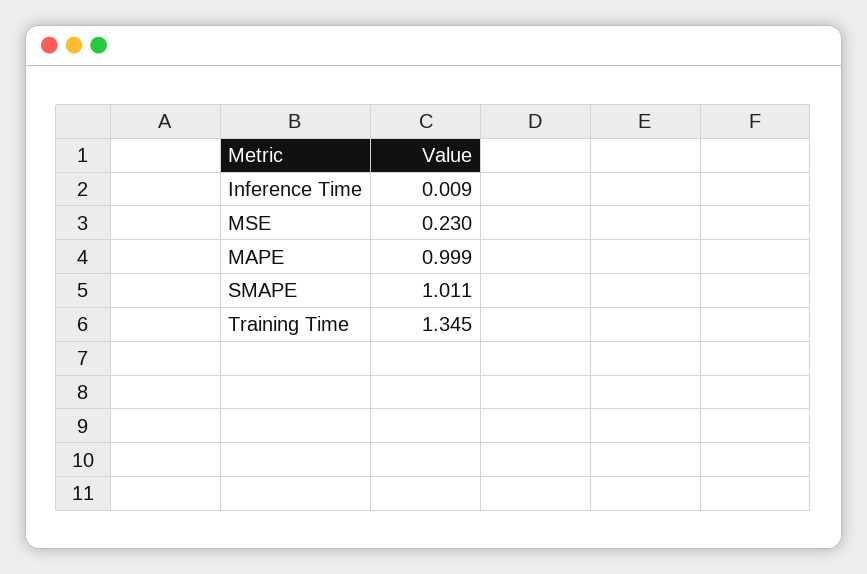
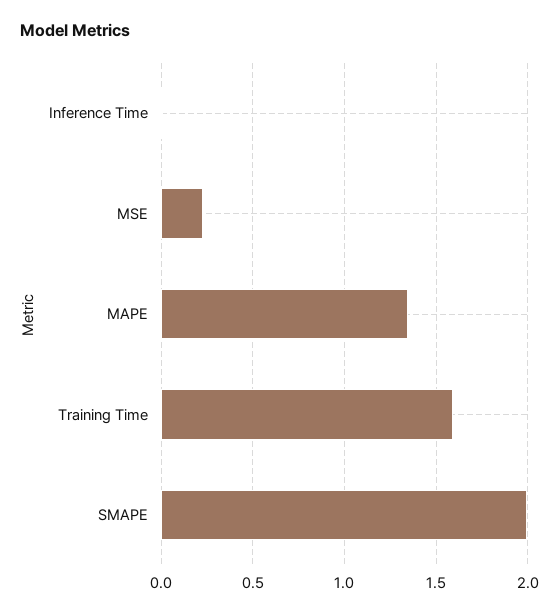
MAPE: 0.999 -> 1.35
SMAPE: 1.011 -> 2
Training Time: 1.345 -> 1.6

